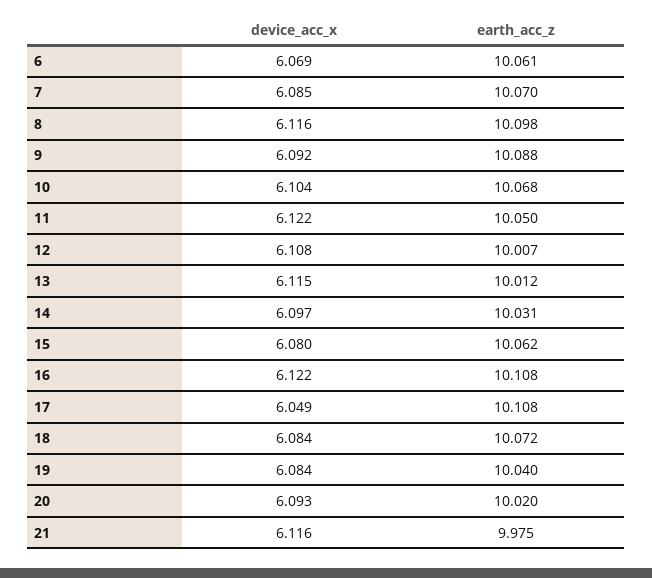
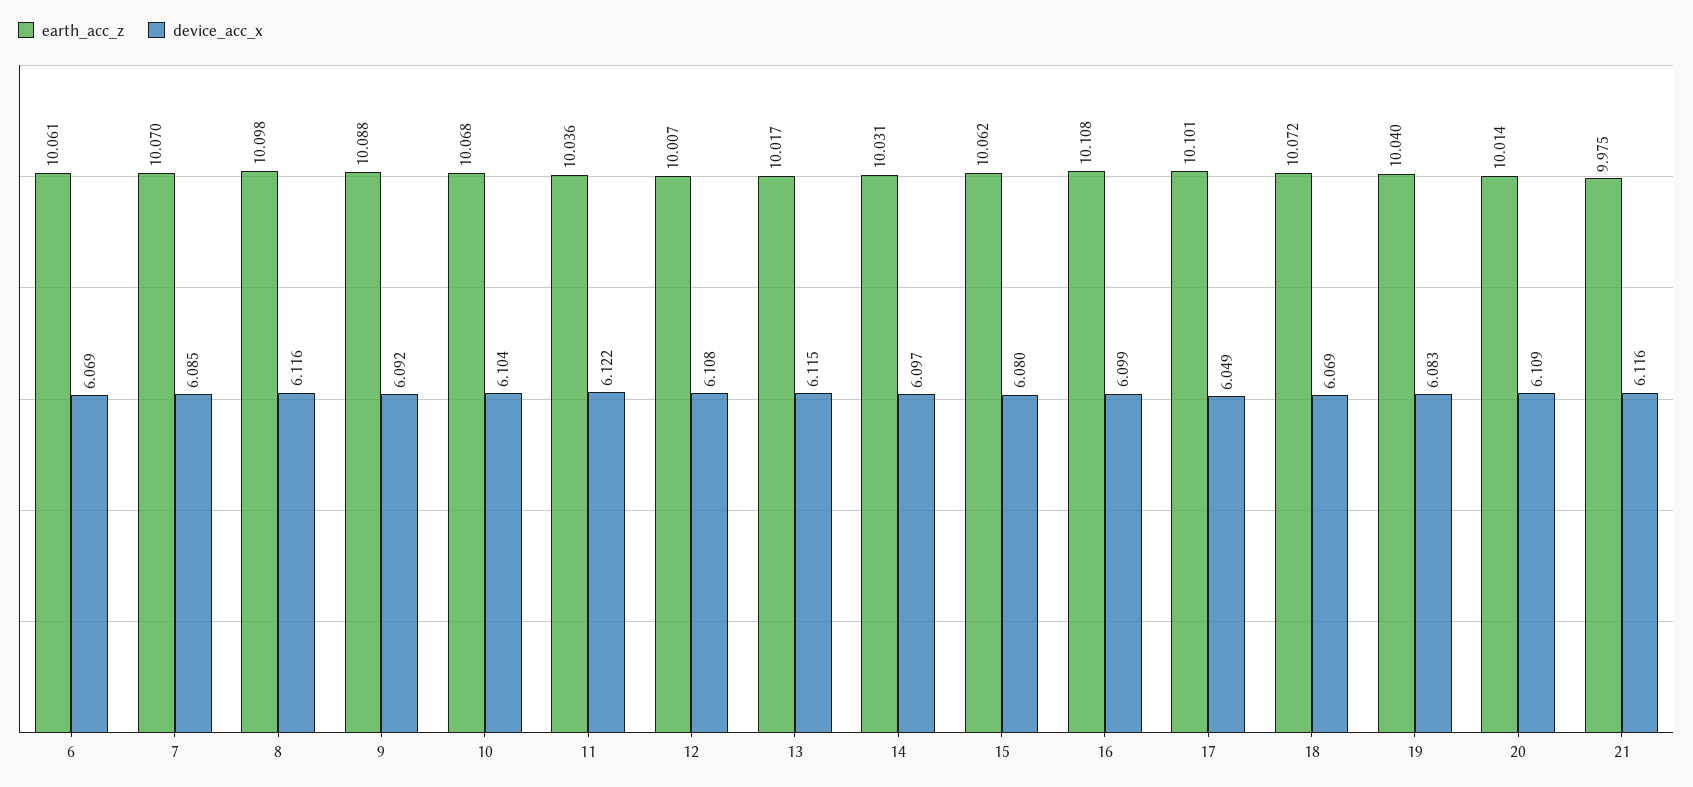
earth_acc_z, 11: 10.05 -> 10.036
earth_acc_z, 13: 10.012 -> 10.017
device_acc_x, 16: 6.122 -> 6.099
earth_acc_z, 17: 10.108 -> 10.101
device_acc_x, 18: 6.084 -> 6.069
device_acc_x, 19: 6.084 -> 6.083
device_acc_x, 20: 6.093 -> 6.109
earth_acc_z, 20: 10.02 -> 10.014

